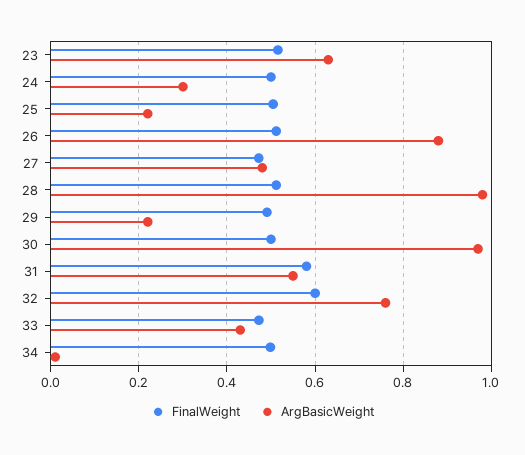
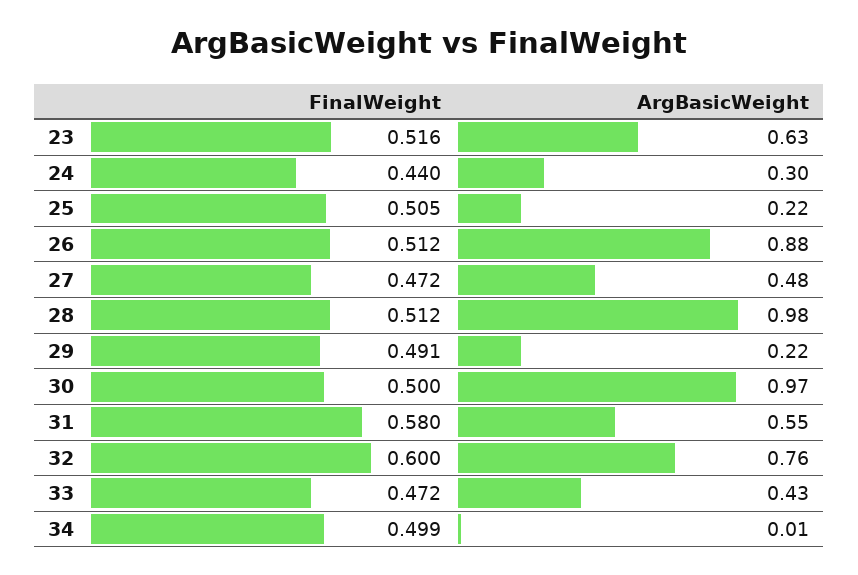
FinalWeight, 24: 0.5 -> 0.44

